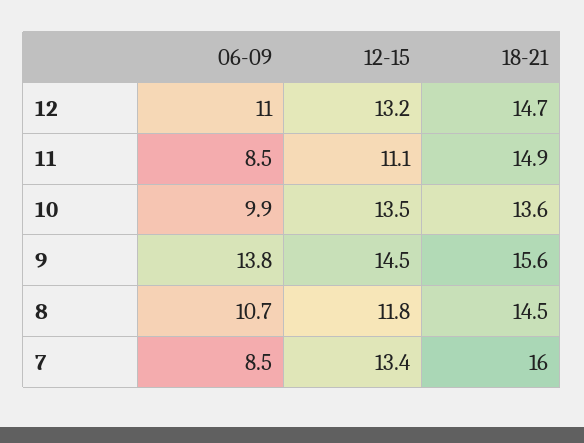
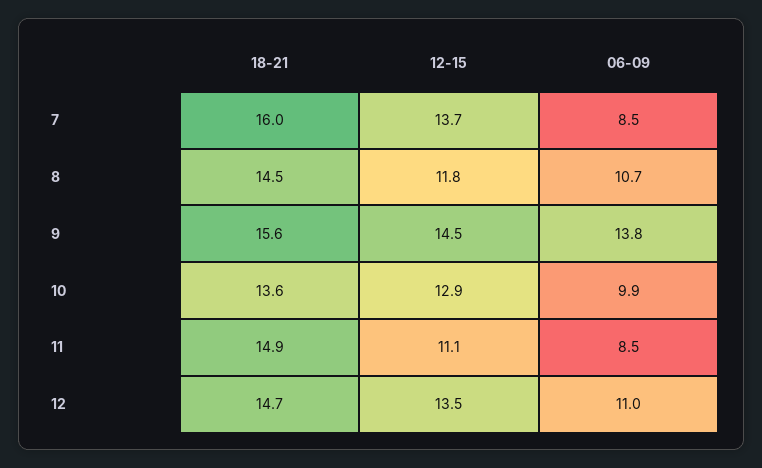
12-15, 12: 13.2 -> 13.5
12-15, 10: 13.5 -> 12.9
12-15, 7: 13.4 -> 13.7

